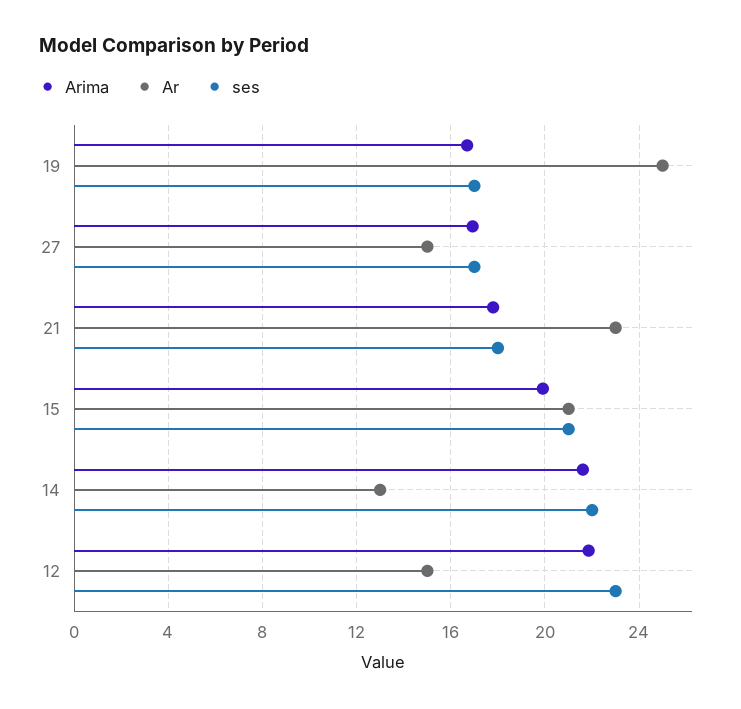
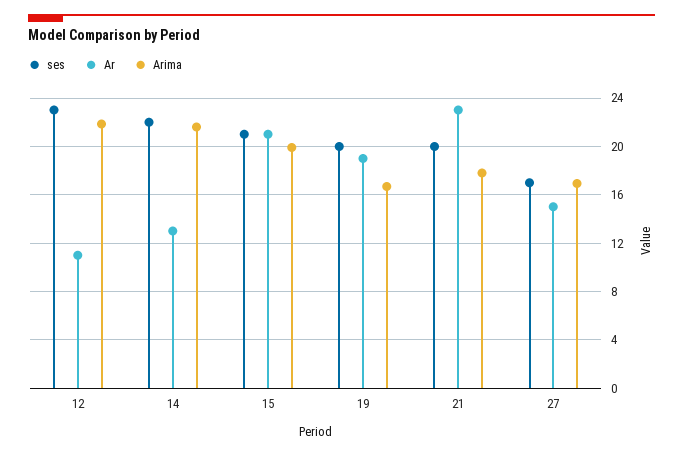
Ar, 19: 25 -> 19
ses, 19: 17 -> 20
ses, 21: 18 -> 20
Ar, 12: 15 -> 11

